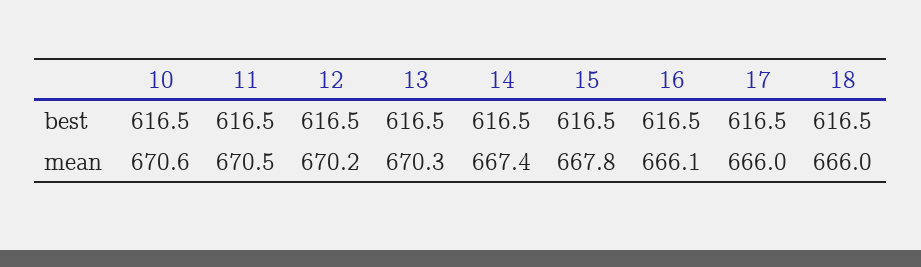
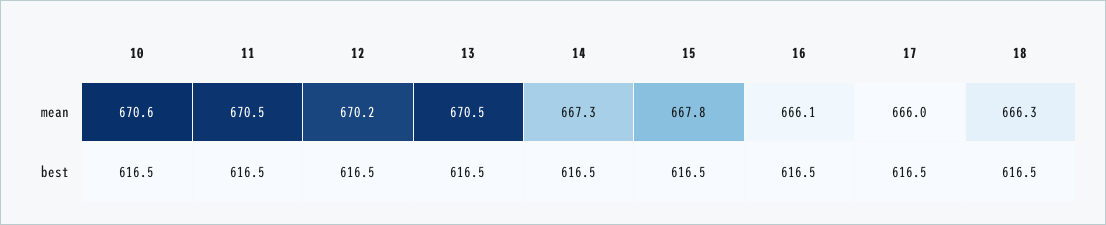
13, mean: 670.3 -> 670.5
14, mean: 667.4 -> 667.3
18, mean: 666 -> 666.3

